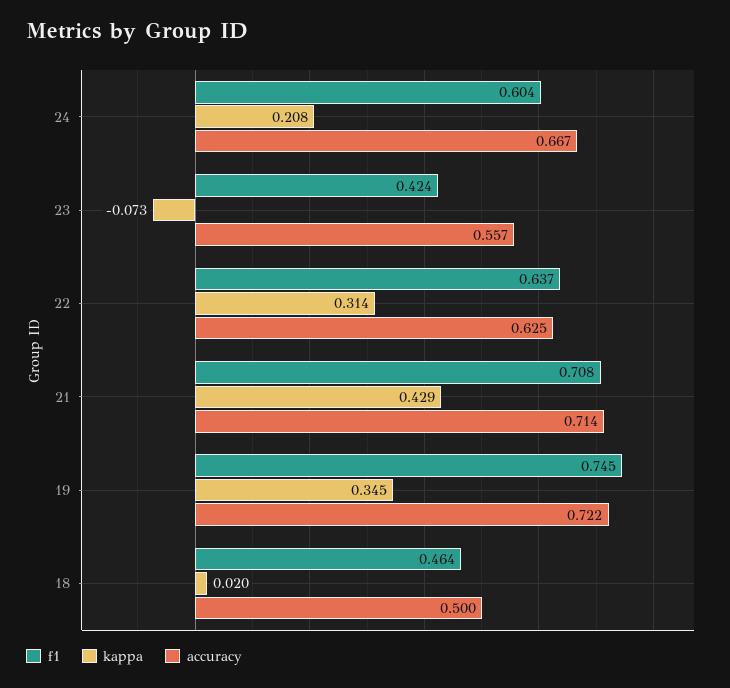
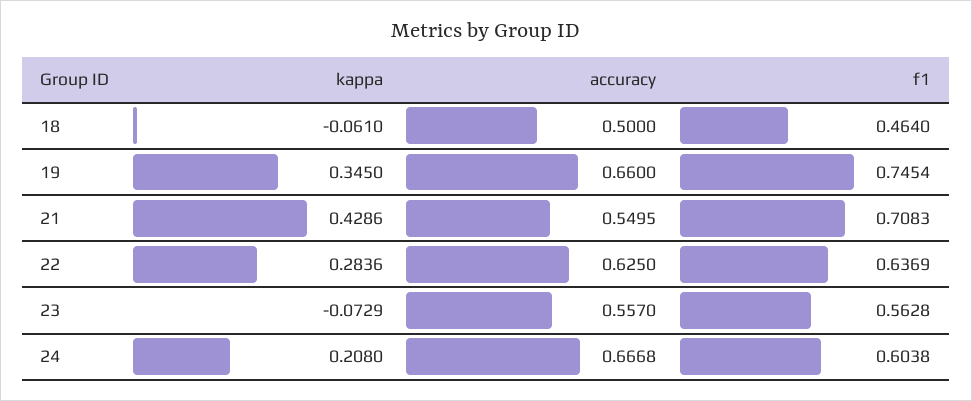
f1, 23: 0.424 -> 0.5628
kappa, 22: 0.314 -> 0.2836
accuracy, 21: 0.714 -> 0.5495
accuracy, 19: 0.722 -> 0.66
kappa, 18: 0.02 -> -0.061

